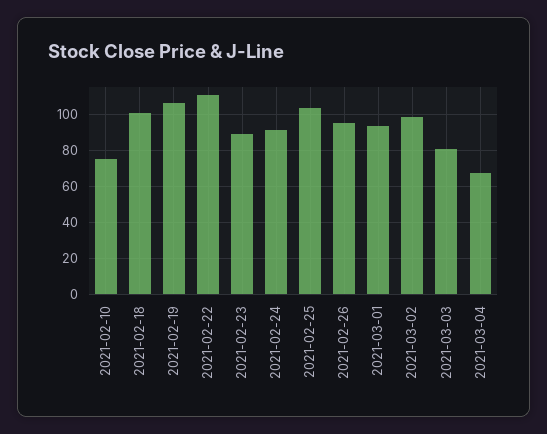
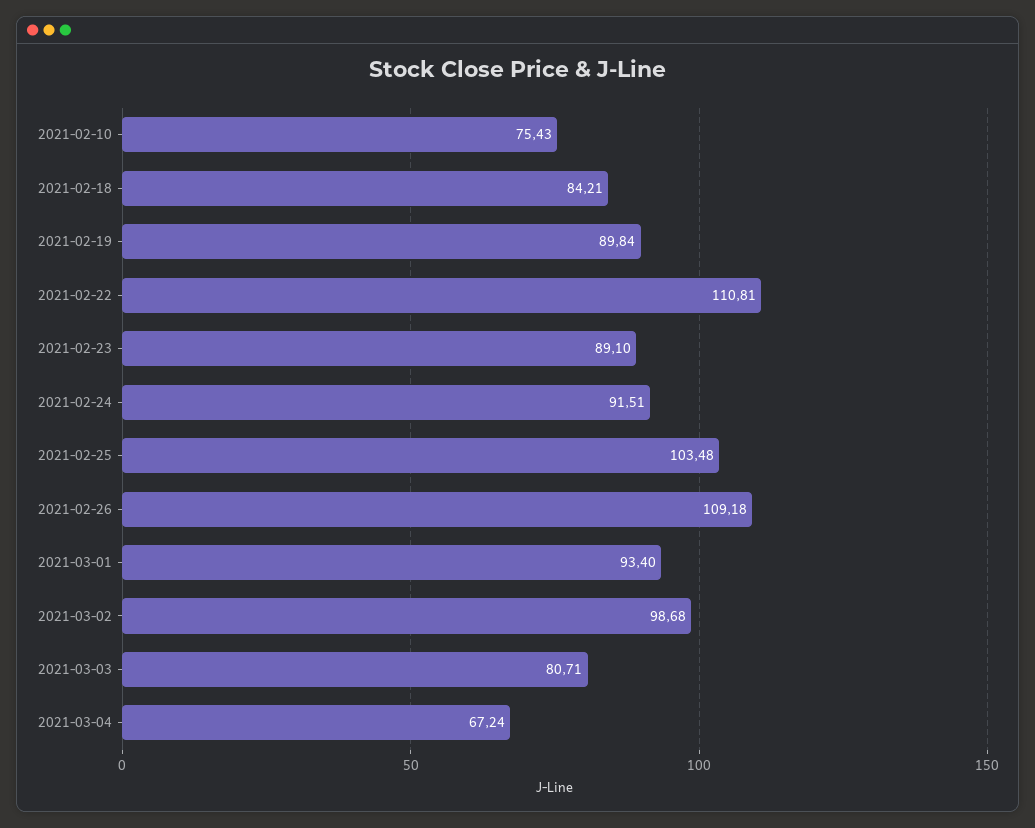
2021-02-18: 100 -> 84.21
2021-02-19: 105 -> 89.84
2021-02-26: 95 -> 109.18

